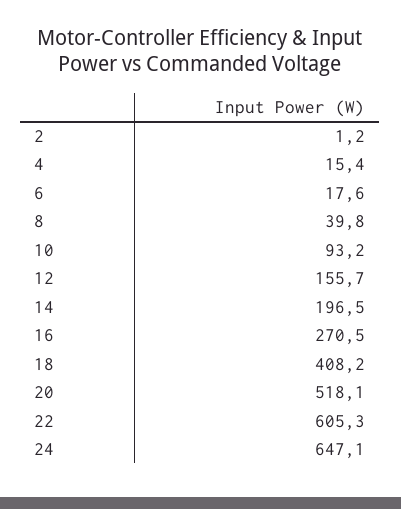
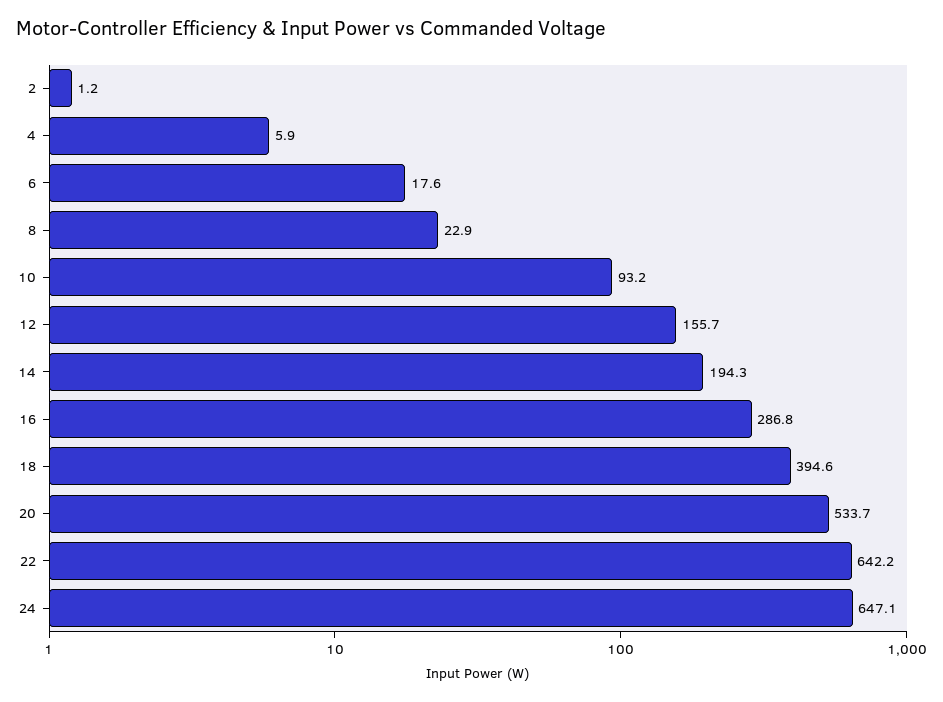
4: 15.4 -> 5.9
8: 39.8 -> 22.9
14: 196.5 -> 194.3
16: 270.5 -> 286.8
18: 408.2 -> 394.6
20: 518.1 -> 533.7
22: 605.3 -> 642.2

